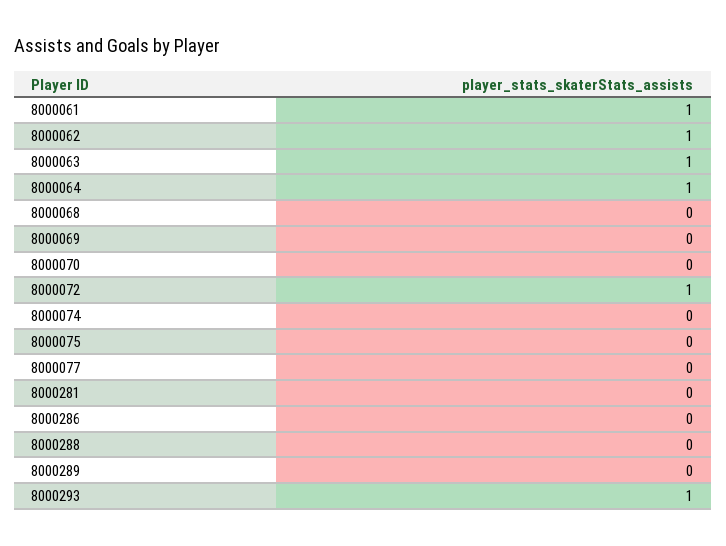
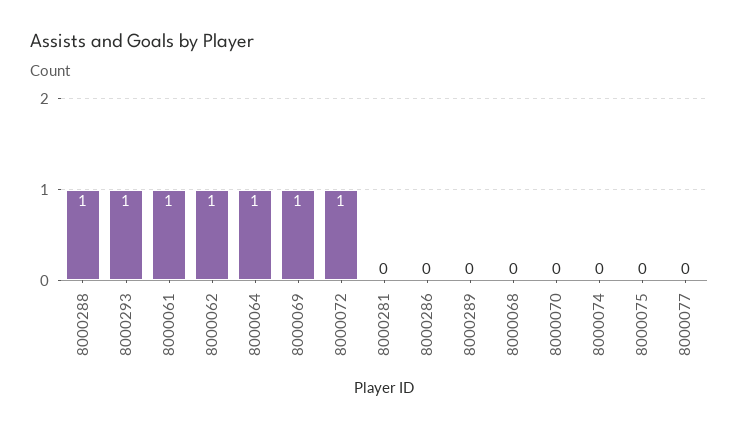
8000063: 1 -> none
8000069: 0 -> 1
8000288: 0 -> 1

